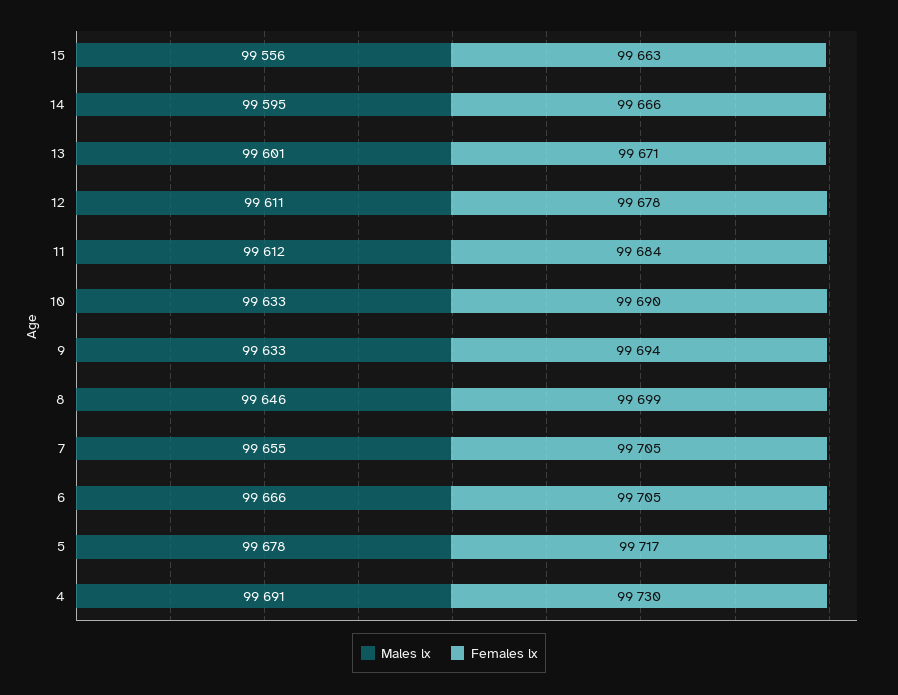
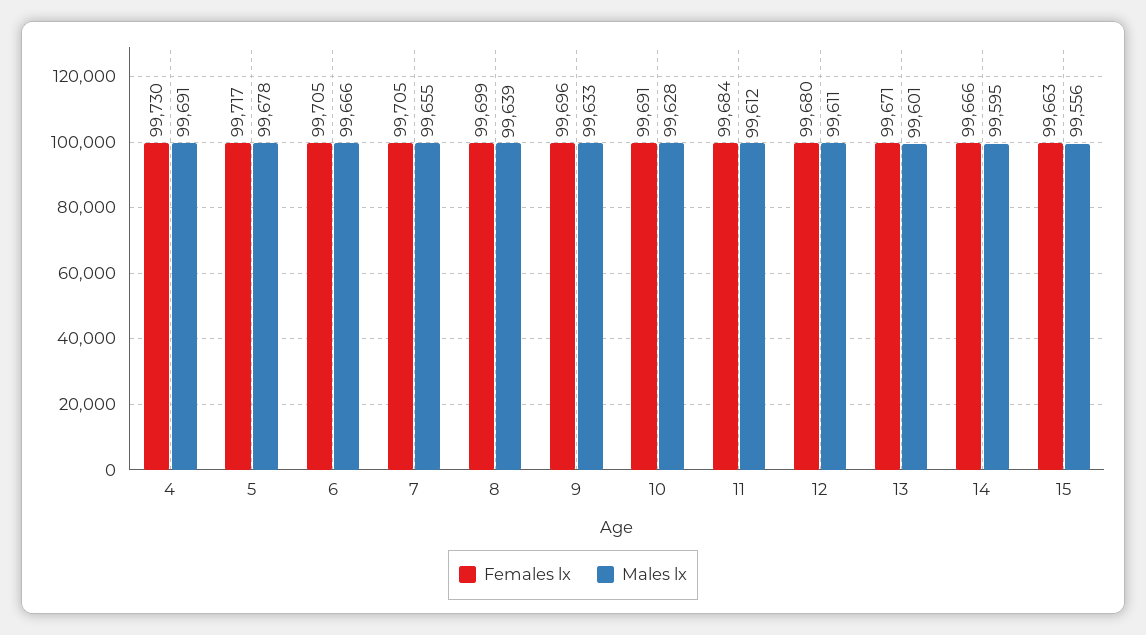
Females lx, 12: 99678 -> 99680
Males lx, 10: 99633 -> 99628
Females lx, 10: 99690 -> 99691
Females lx, 9: 99694 -> 99696
Males lx, 8: 99646 -> 99639

